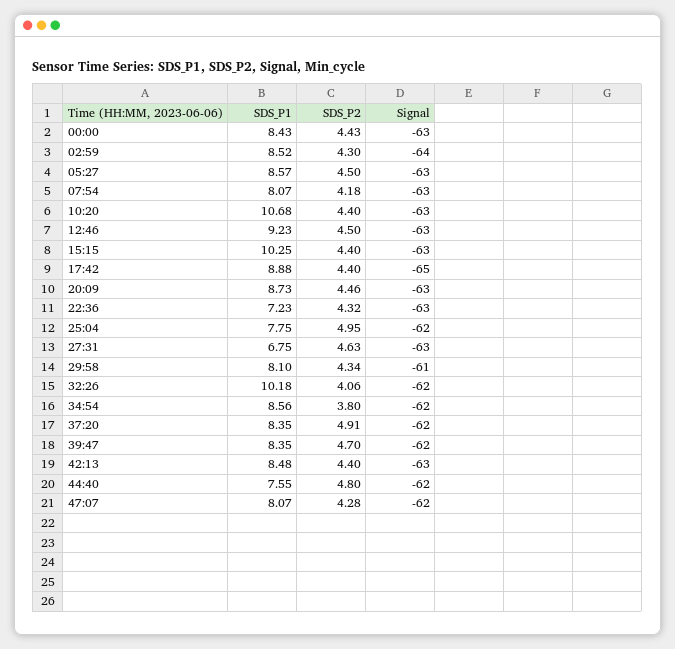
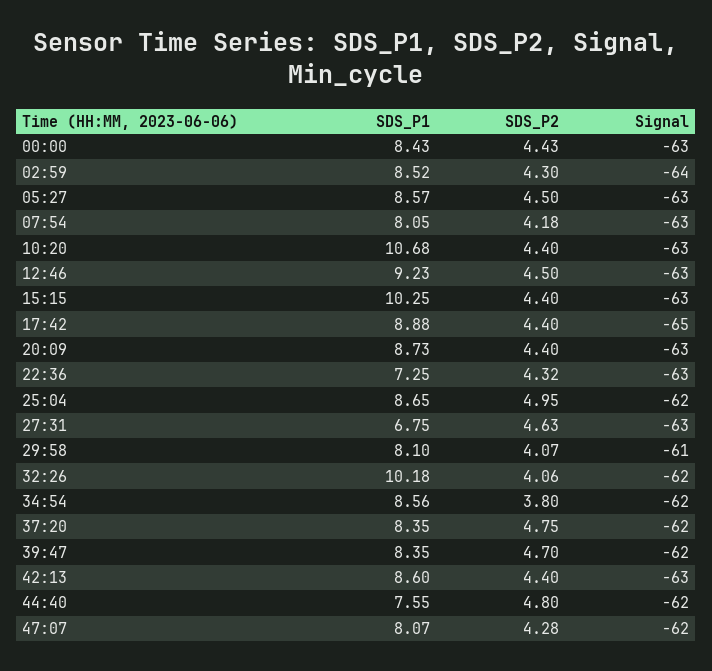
SDS_P1, 07:54: 8.07 -> 8.05
SDS_P2, 20:09: 4.46 -> 4.4
SDS_P1, 22:36: 7.23 -> 7.25
SDS_P1, 25:04: 7.75 -> 8.65
SDS_P2, 29:58: 4.34 -> 4.07
SDS_P2, 37:20: 4.91 -> 4.75
SDS_P1, 42:13: 8.48 -> 8.6

